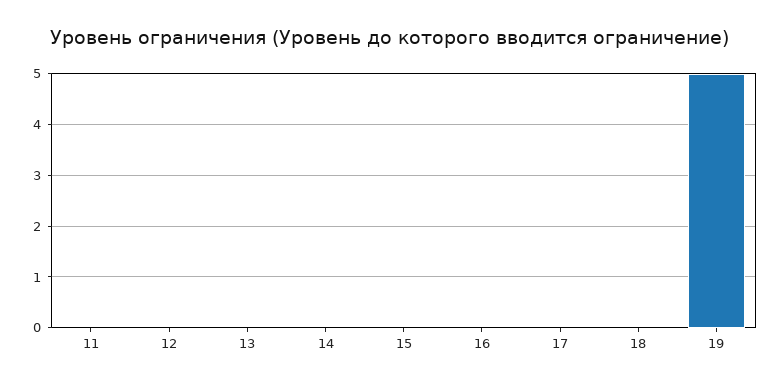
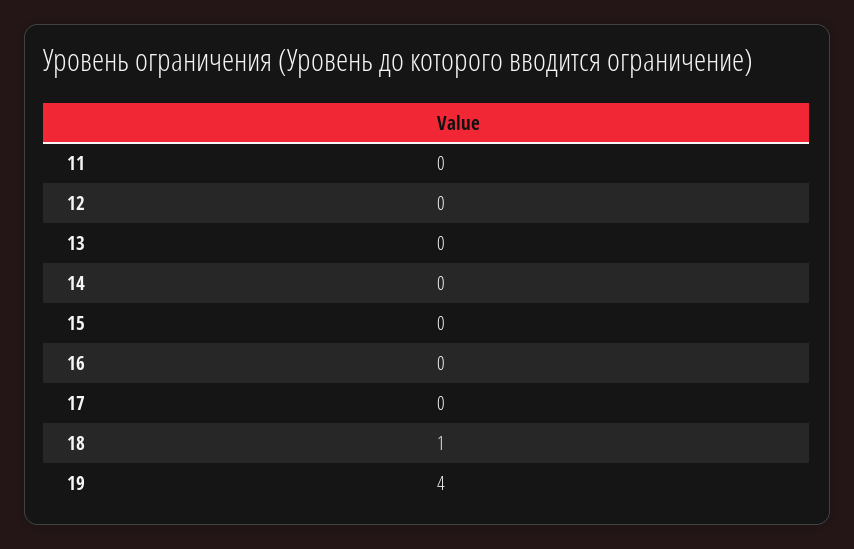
18: 0 -> 1
19: 5 -> 4

